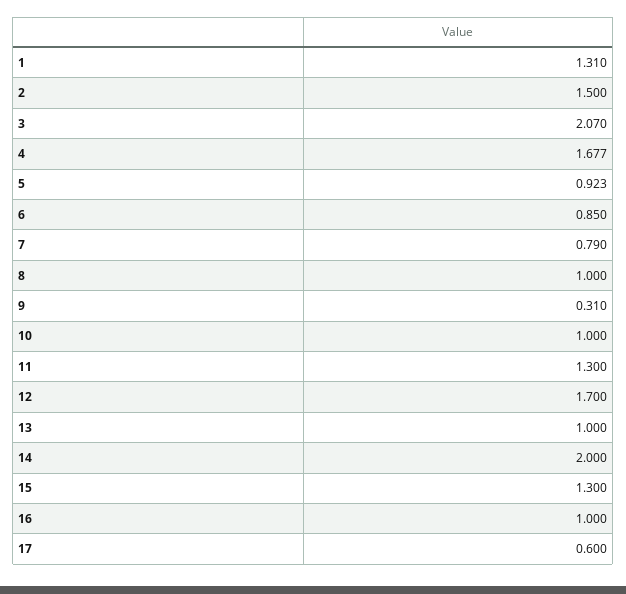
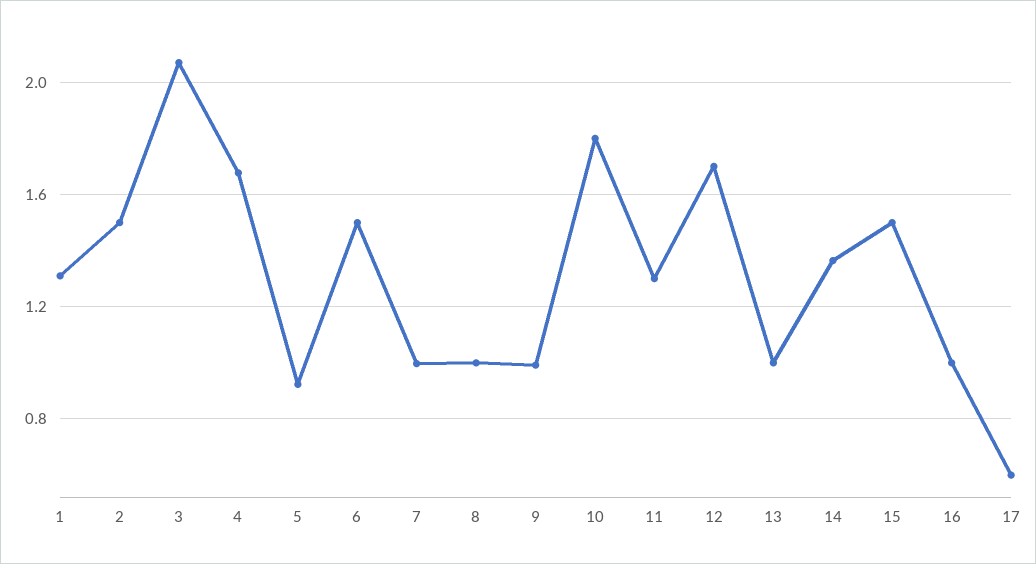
6: 0.85 -> 1.5
7: 0.79 -> 1
9: 0.31 -> 1
10: 1 -> 1.8
14: 2 -> 1.35
15: 1.3 -> 1.5

